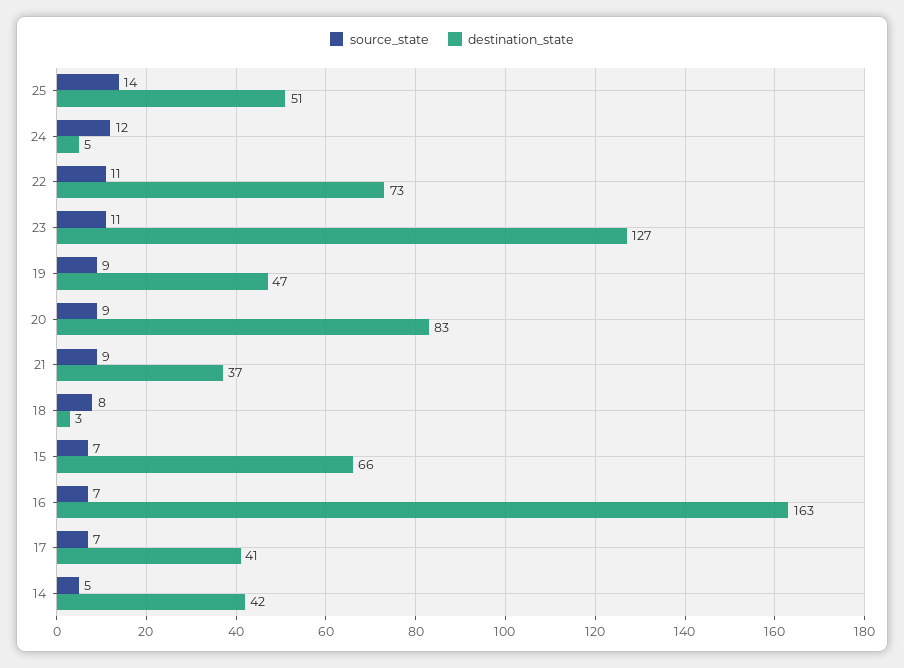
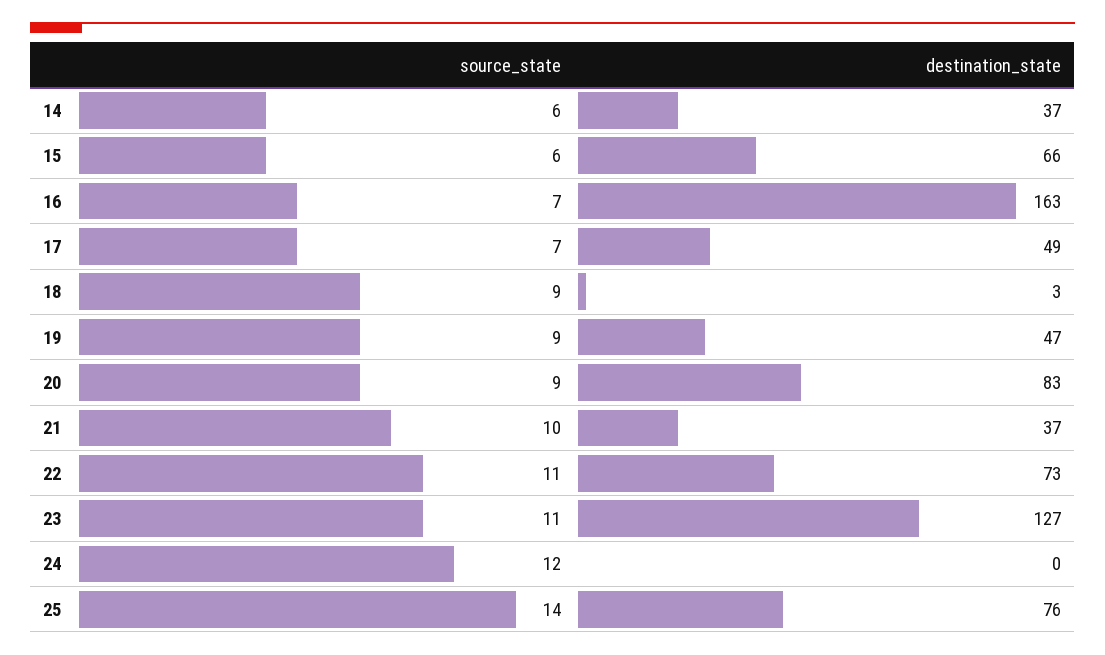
destination_state, 25: 51 -> 76
destination_state, 24: 5 -> 0
source_state, 21: 9 -> 10
source_state, 18: 8 -> 9
source_state, 15: 7 -> 6
destination_state, 17: 41 -> 49
source_state, 14: 5 -> 6
destination_state, 14: 42 -> 37

